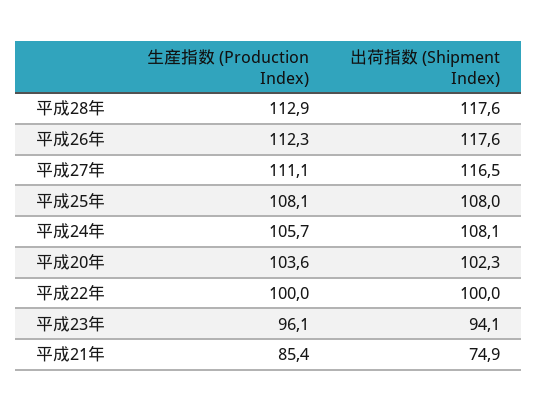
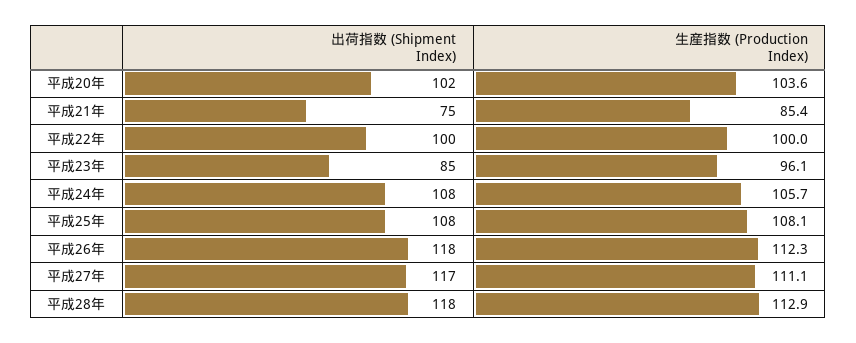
出荷指数 (Shipment Index), 平成23年: 94.1 -> 85

